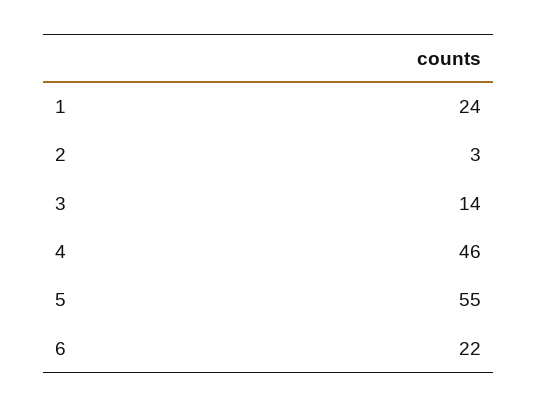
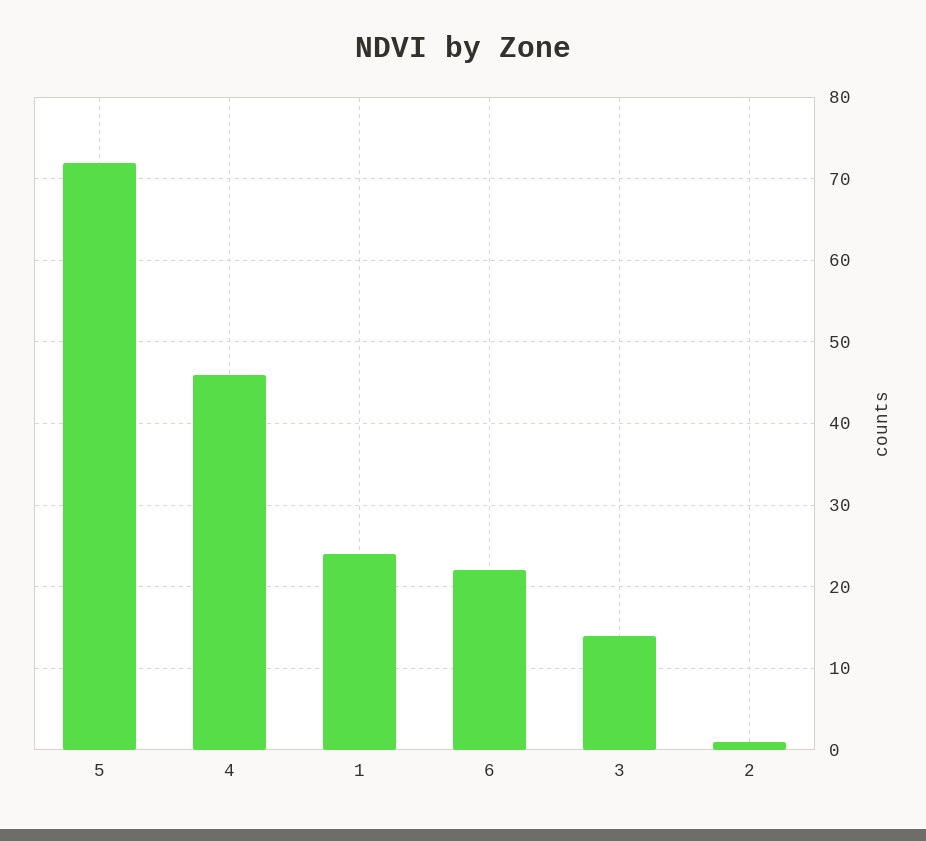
2: 3 -> 1
5: 55 -> 72

